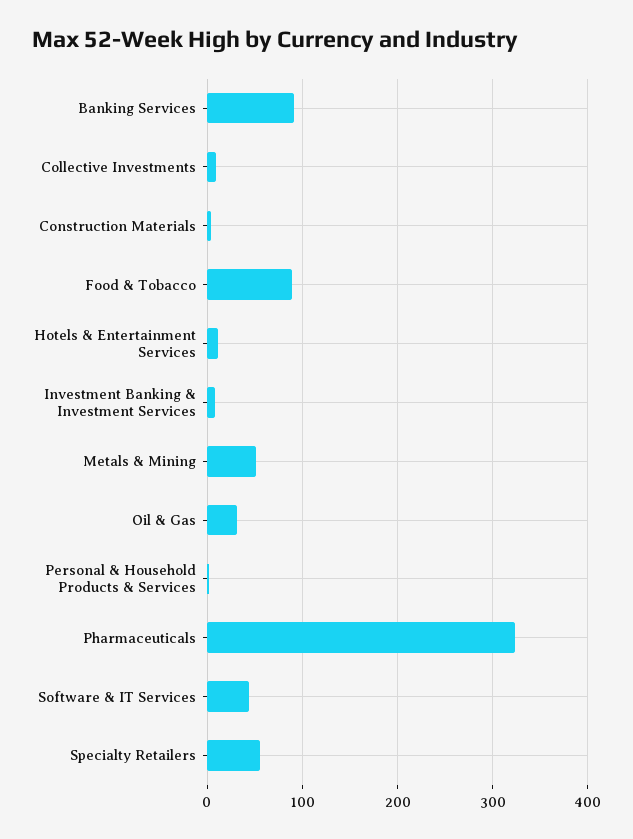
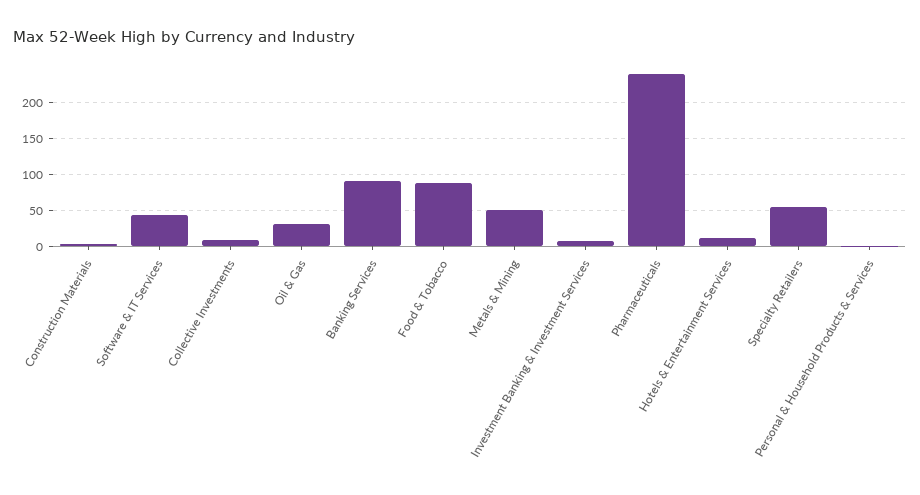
Pharmaceuticals: 320 -> 240

